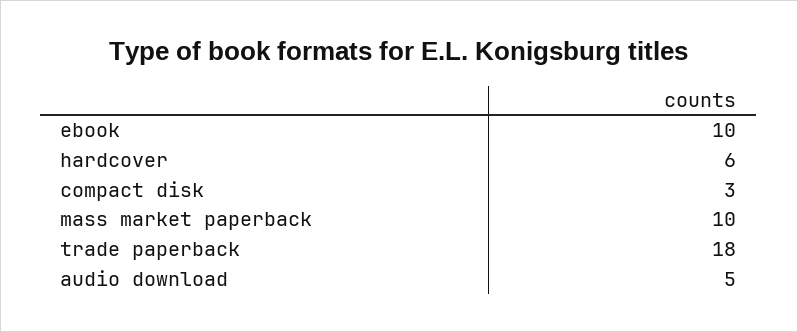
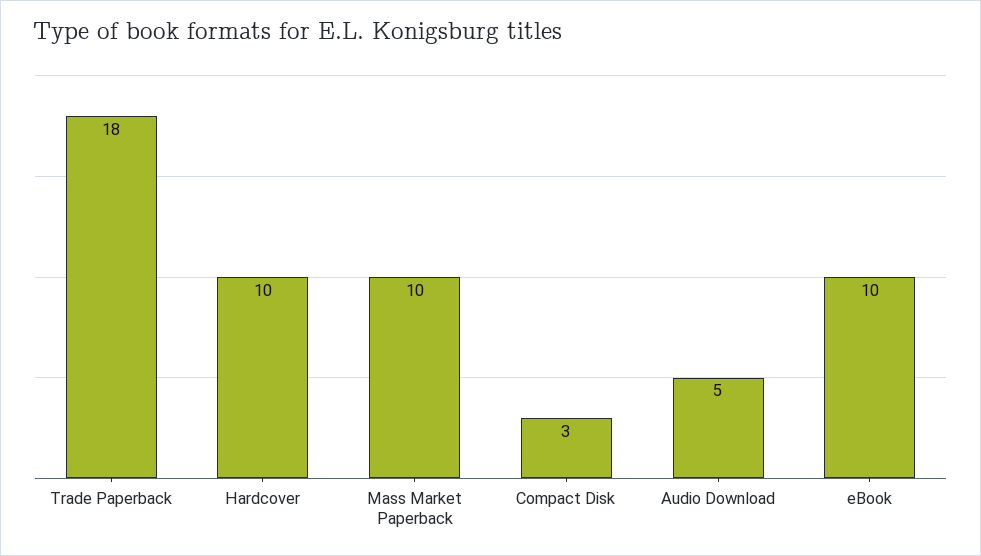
hardcover: 6 -> 10

